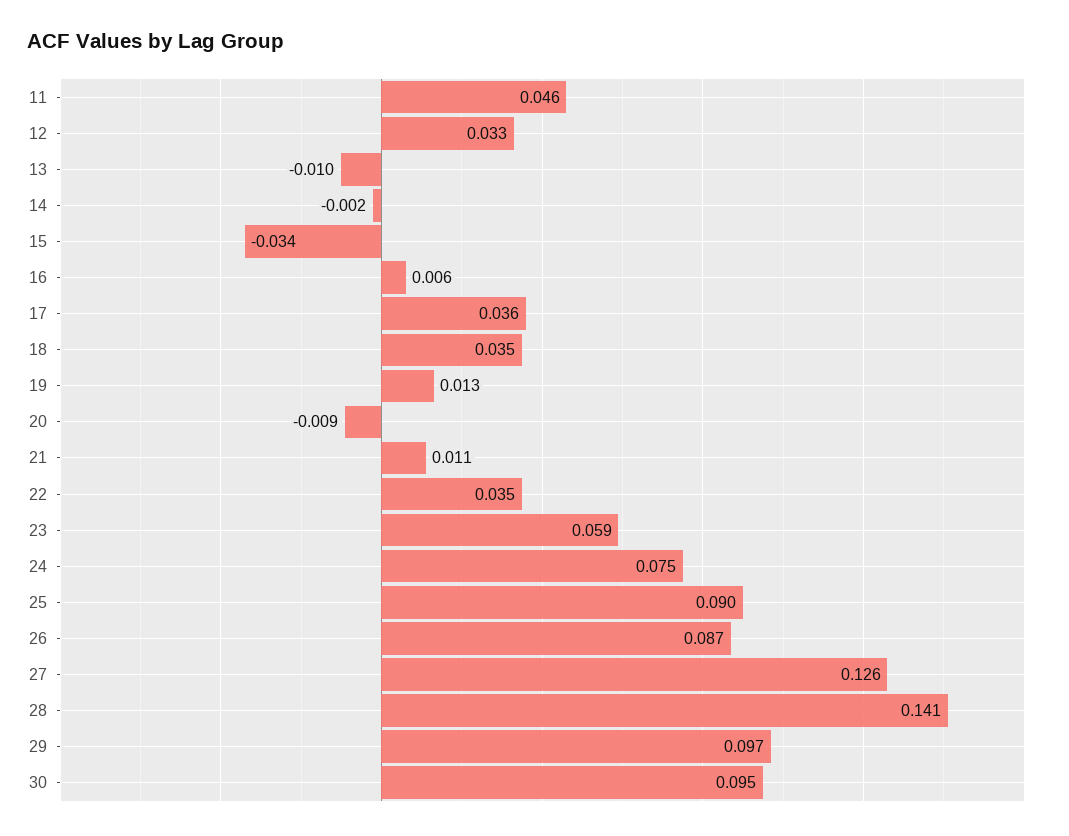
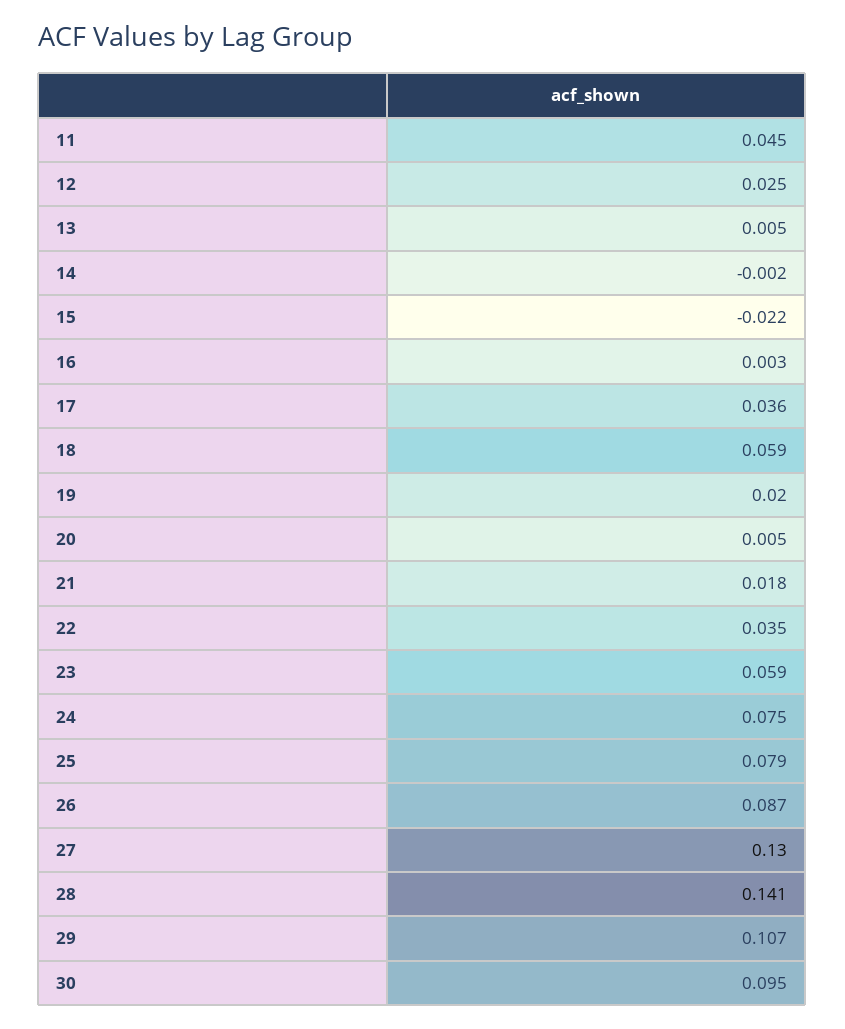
11: 0.046 -> 0.045
12: 0.033 -> 0.025
13: -0.01 -> 0.005
15: -0.034 -> -0.022
16: 0.006 -> 0.003
18: 0.035 -> 0.059
19: 0.013 -> 0.02
20: -0.009 -> 0.005
21: 0.011 -> 0.018
25: 0.09 -> 0.079
27: 0.126 -> 0.13
29: 0.097 -> 0.107

